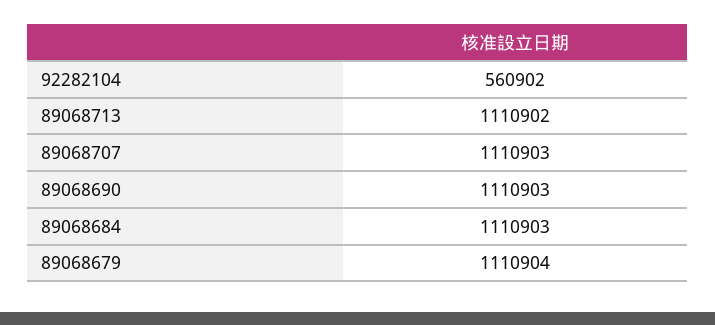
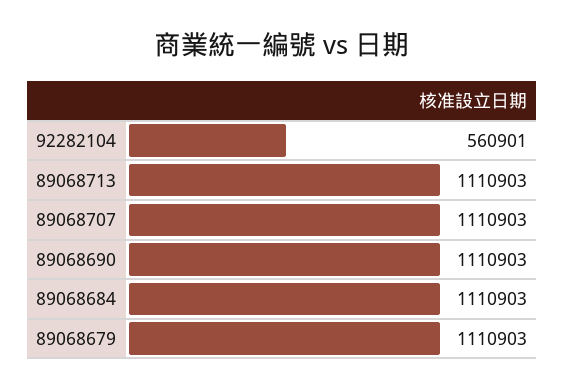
92282104: 560902 -> 560901
89068713: 1110902 -> 1110903
89068679: 1110904 -> 1110903

